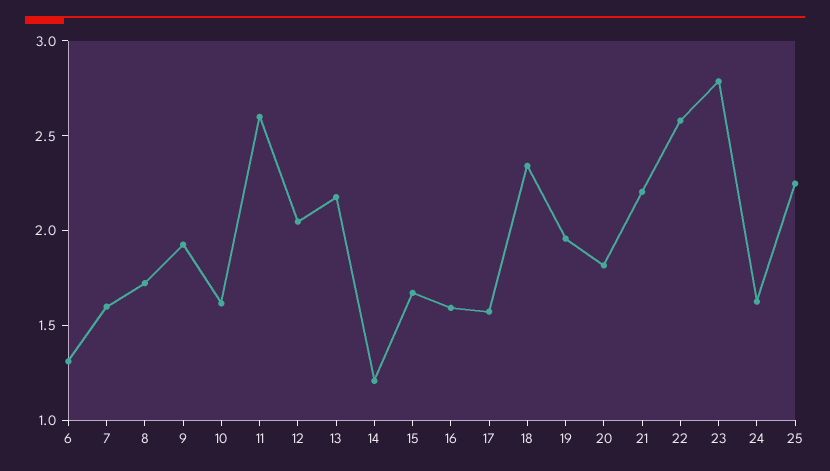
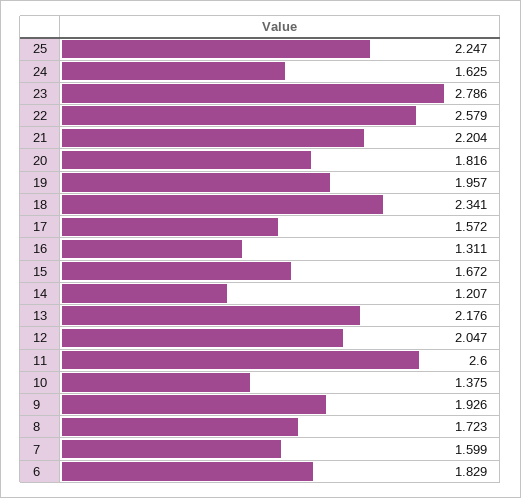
6: 1.3 -> 1.829
10: 1.6 -> 1.375
16: 1.6 -> 1.311

